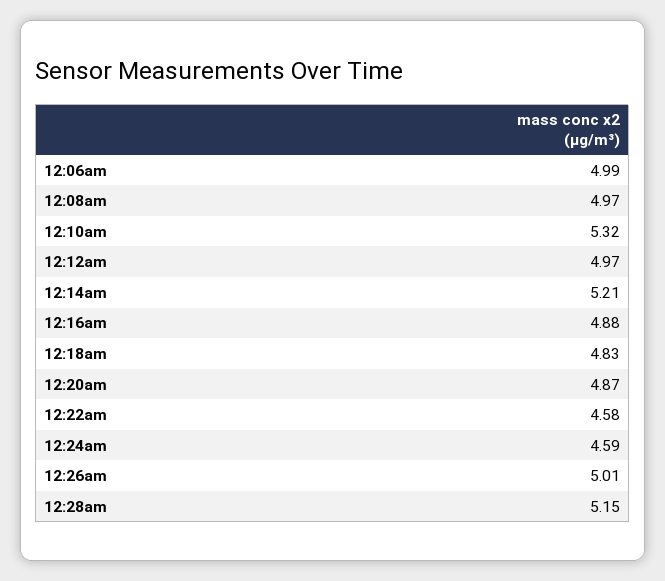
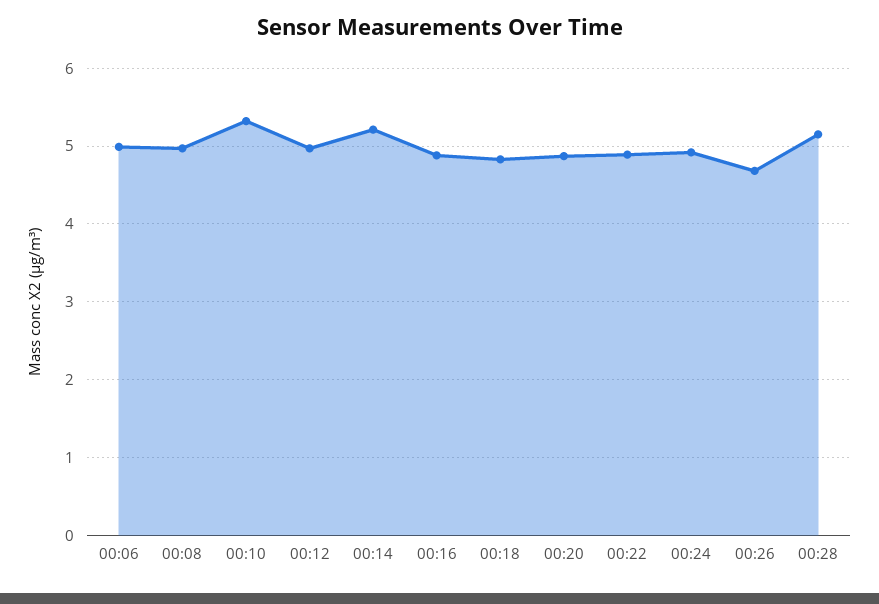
12:22am: 4.58 -> 4.9
12:24am: 4.59 -> 4.9
12:26am: 5.01 -> 4.7

